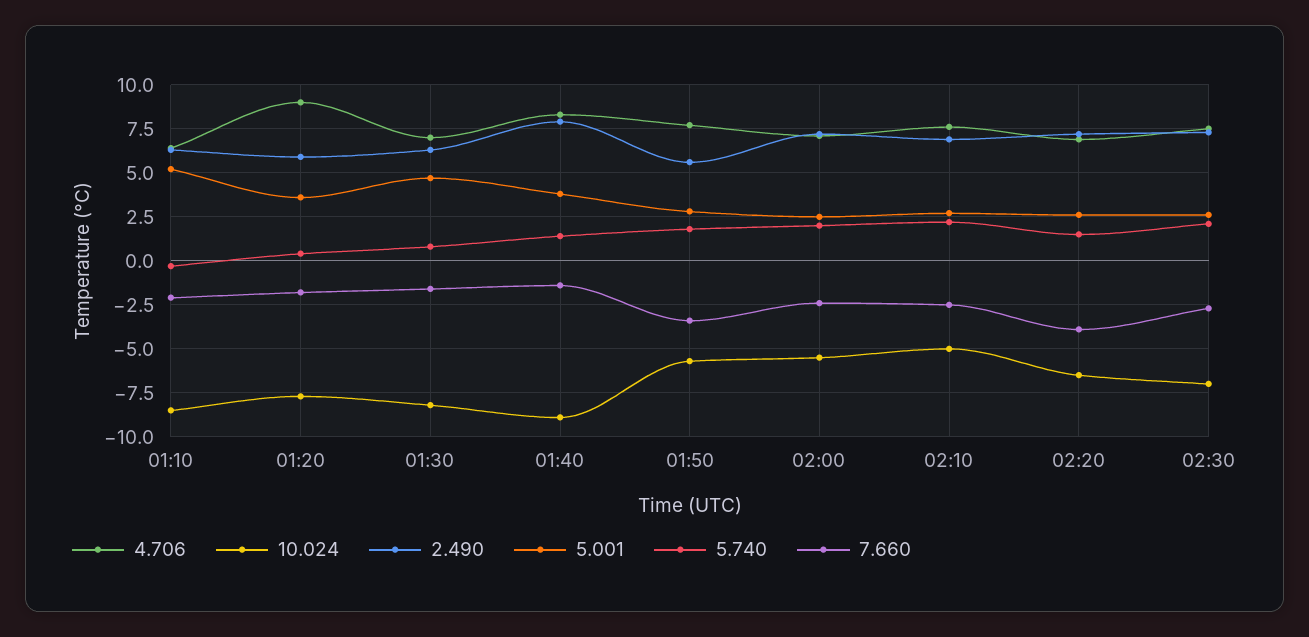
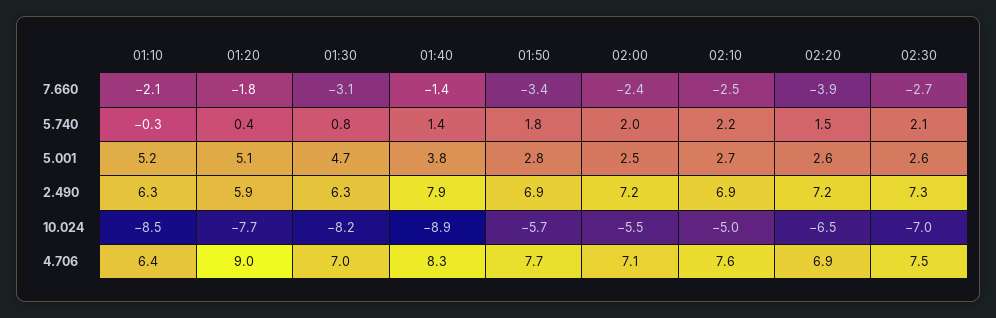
5.001, 01:20: 3.5 -> 5.1
7.660, 01:30: -1.5 -> -3.1
2.490, 01:50: 5.5 -> 6.9

